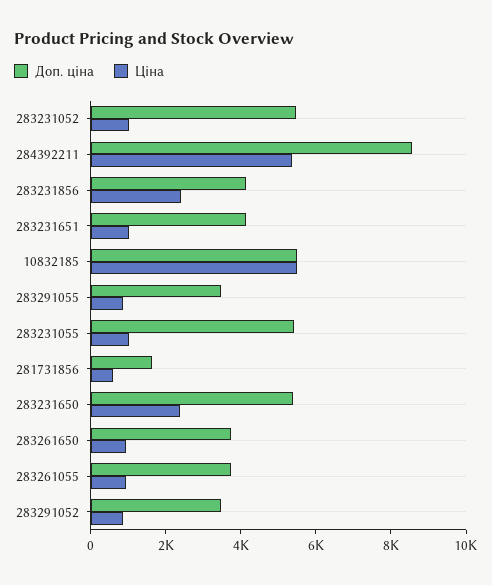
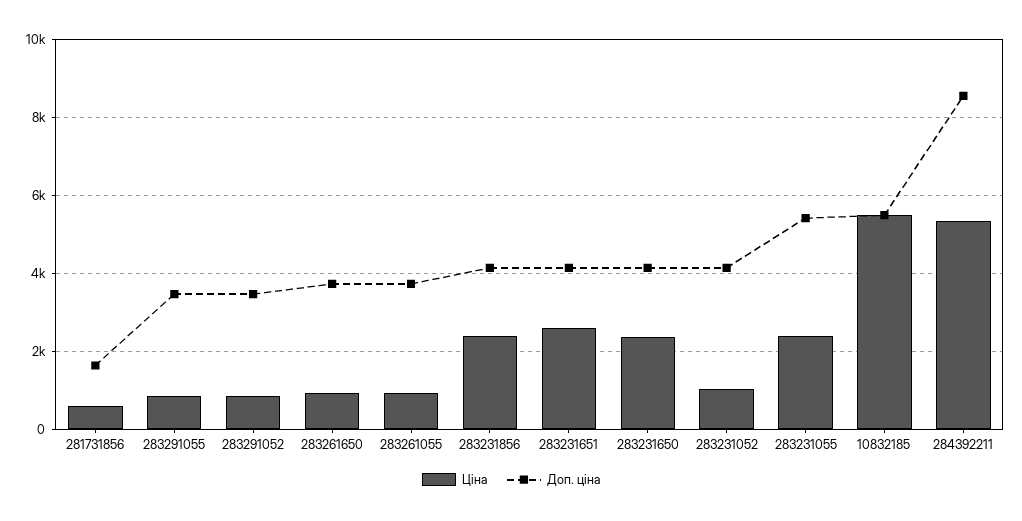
Доп. ціна, 283231052: 5500 -> 4200
Ціна, 283231651: 1000 -> 2600
Ціна, 283231055: 1000 -> 2400
Доп. ціна, 283231650: 5500 -> 4200

